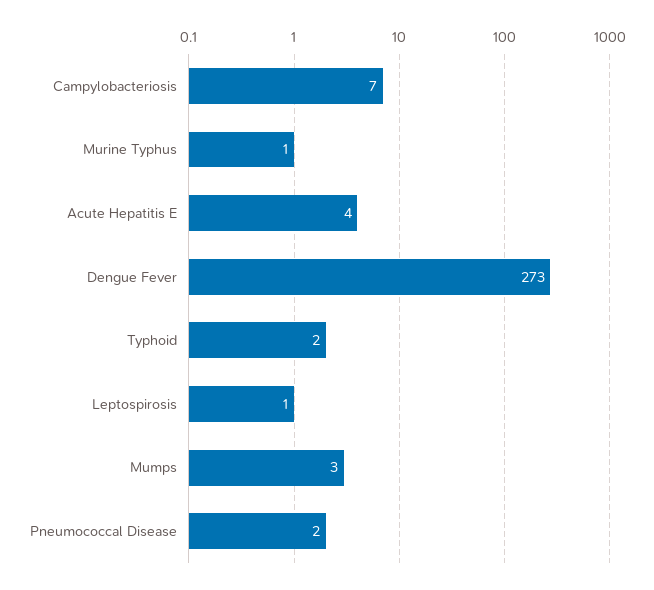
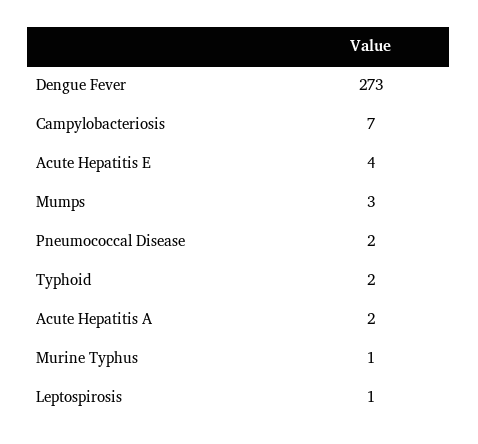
Acute Hepatitis A: none -> 2

